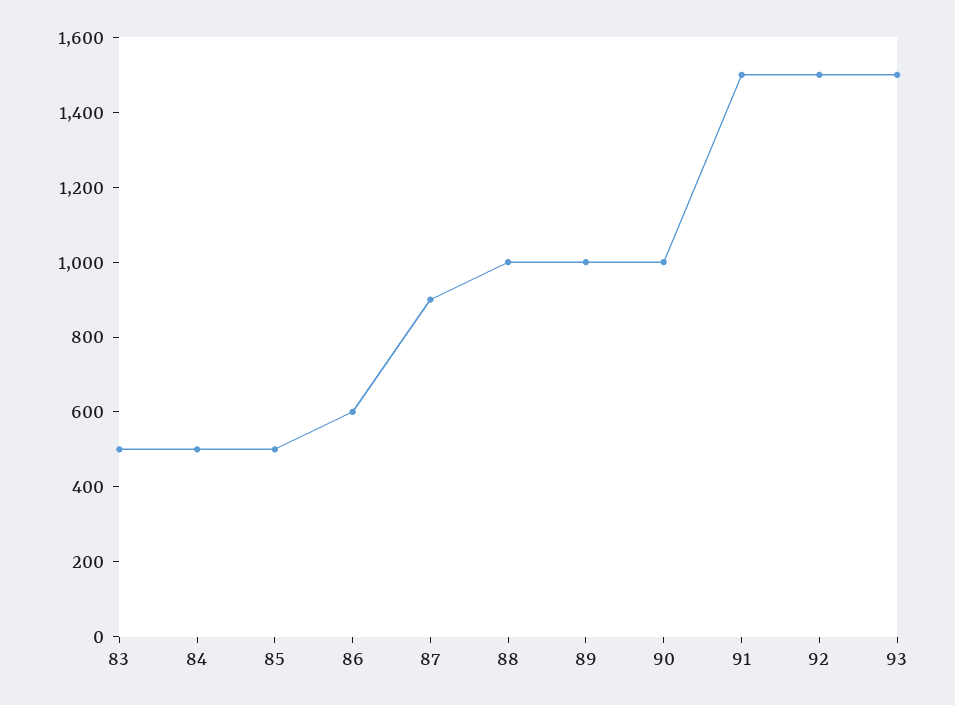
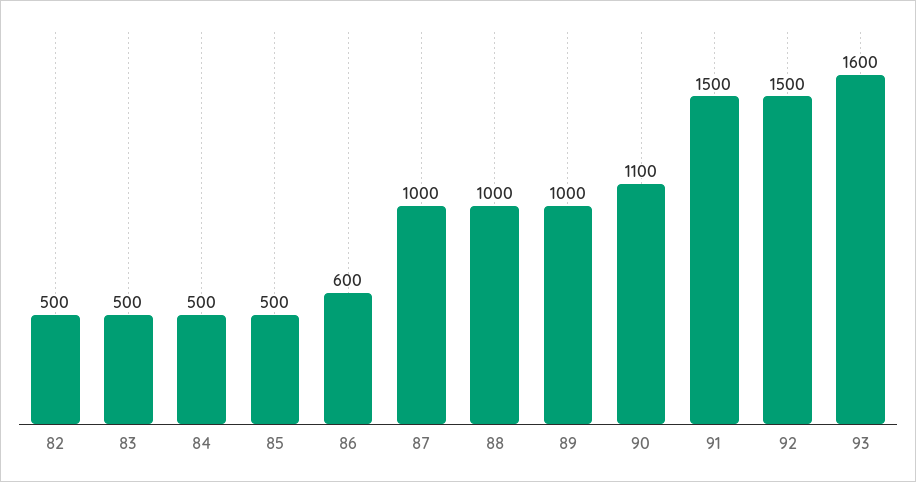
87: 900 -> 1000
90: 1000 -> 1100
93: 1500 -> 1600
82: none -> 500

